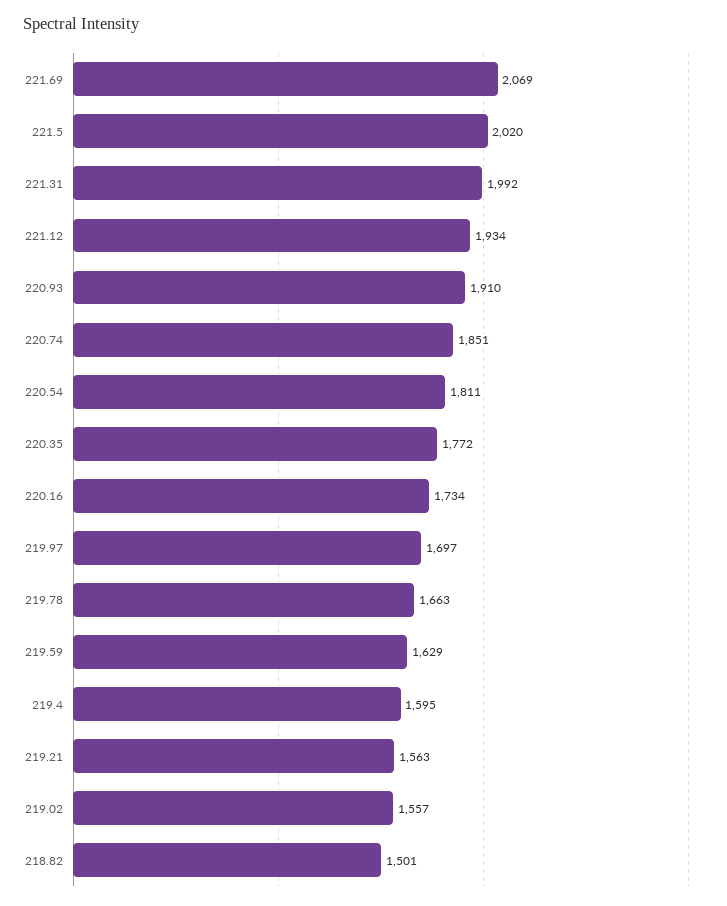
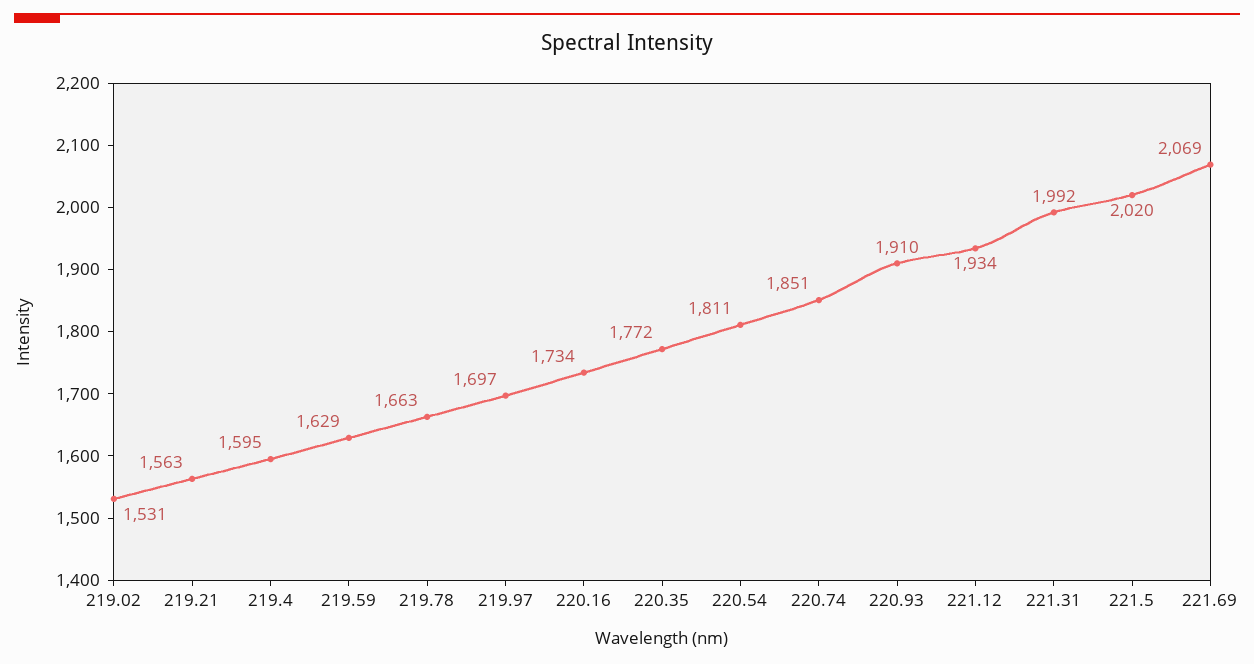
219.02: 1557 -> 1531
218.82: 1501 -> none

